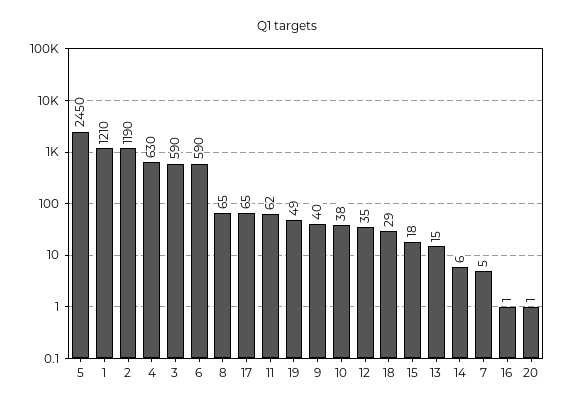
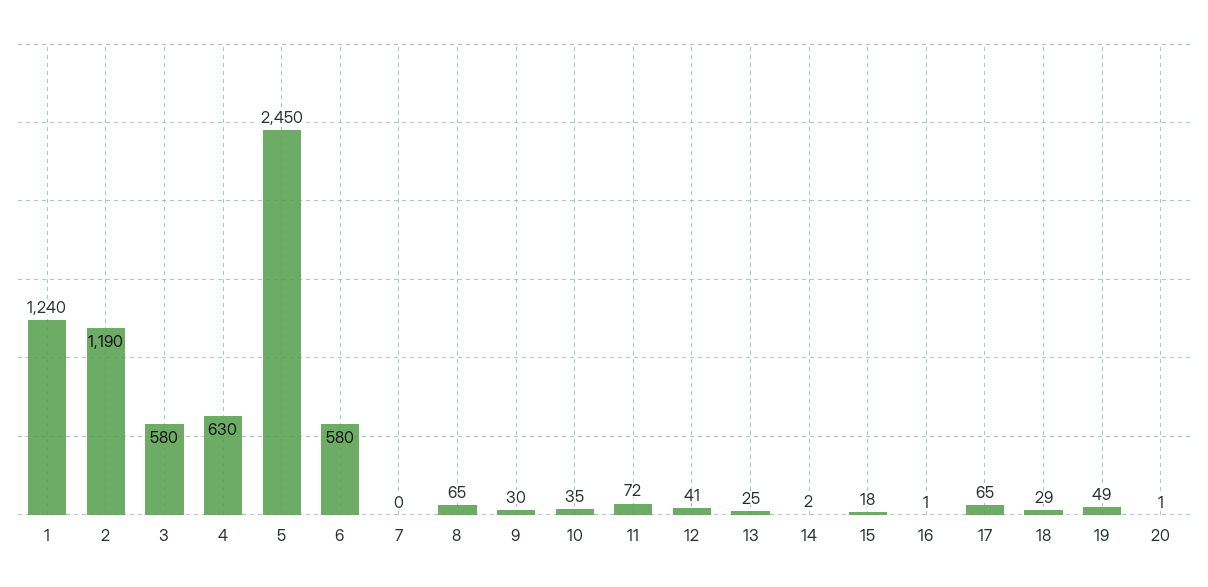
1: 1210 -> 1240
3: 590 -> 580
6: 590 -> 580
11: 62 -> 72
9: 40 -> 30
10: 38 -> 35
12: 35 -> 41
13: 15 -> 25
14: 6 -> 2
7: 5 -> 0

